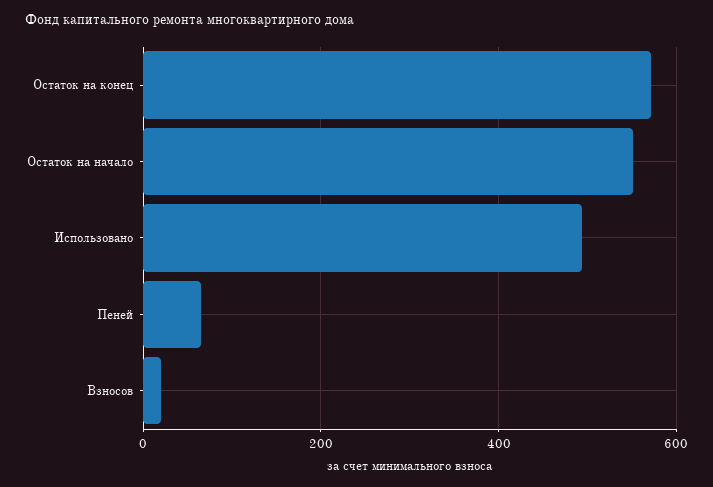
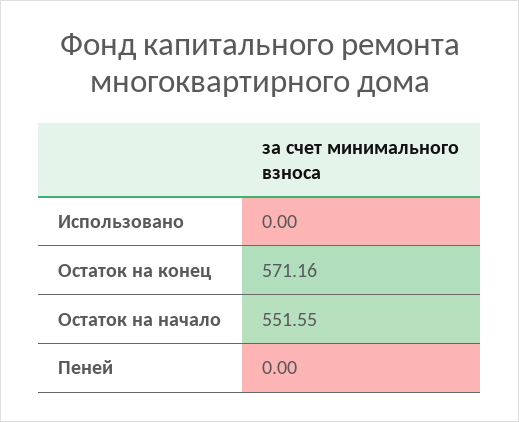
Использовано: 500 -> 0
Пеней: 60 -> 0
Взносов: 20 -> none

